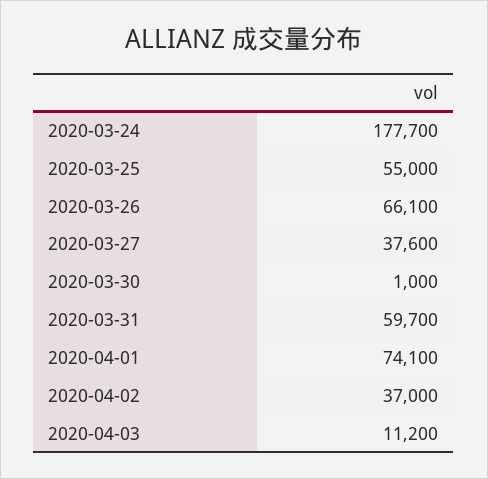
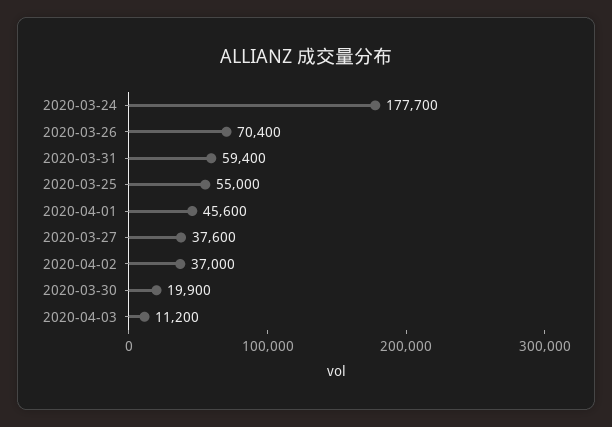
2020-03-26: 66100 -> 70400
2020-03-30: 1000 -> 19900
2020-03-31: 59700 -> 59400
2020-04-01: 74100 -> 45600

